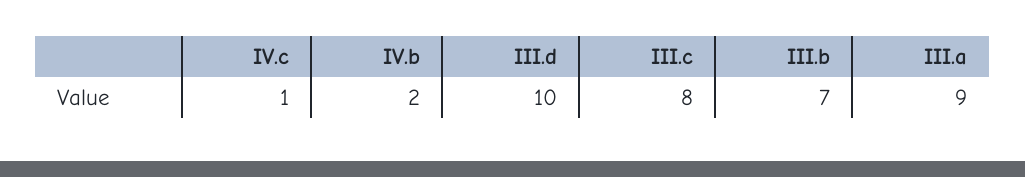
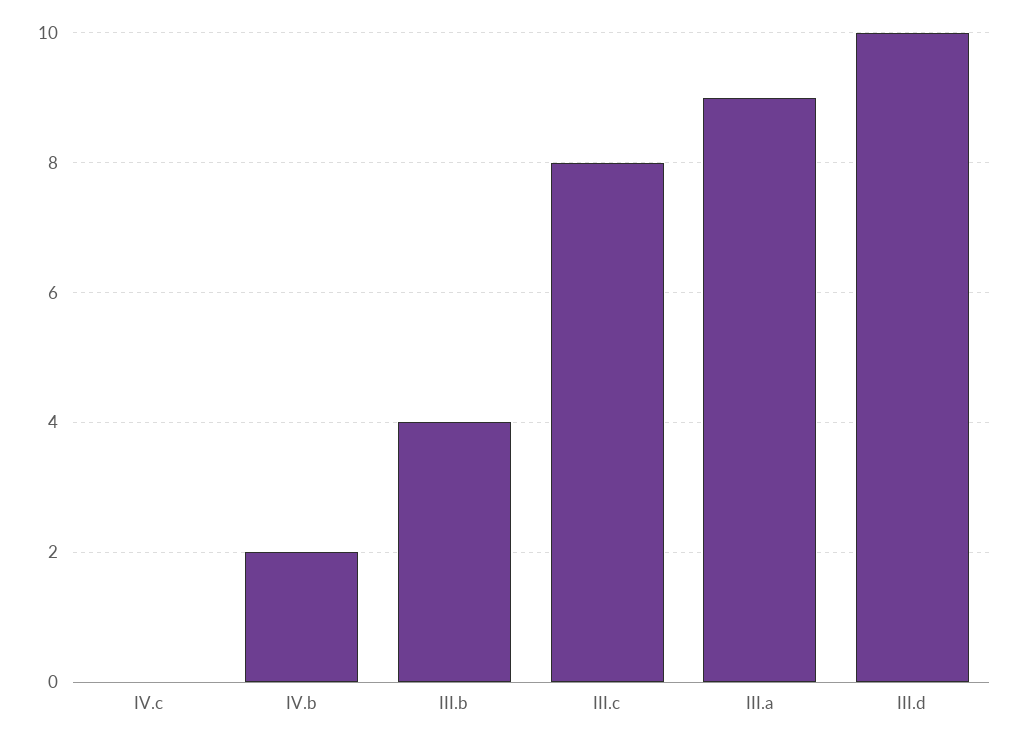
IV.c: 1 -> 0
III.b: 7 -> 4

